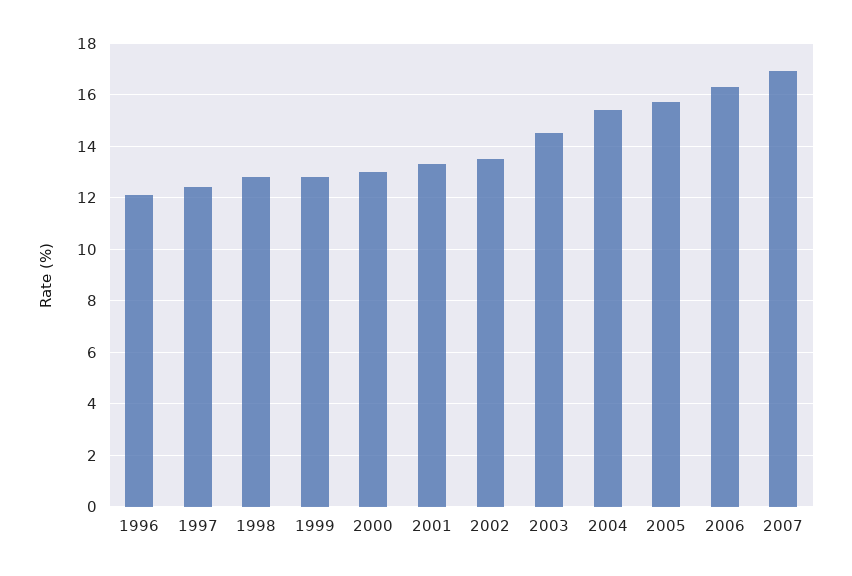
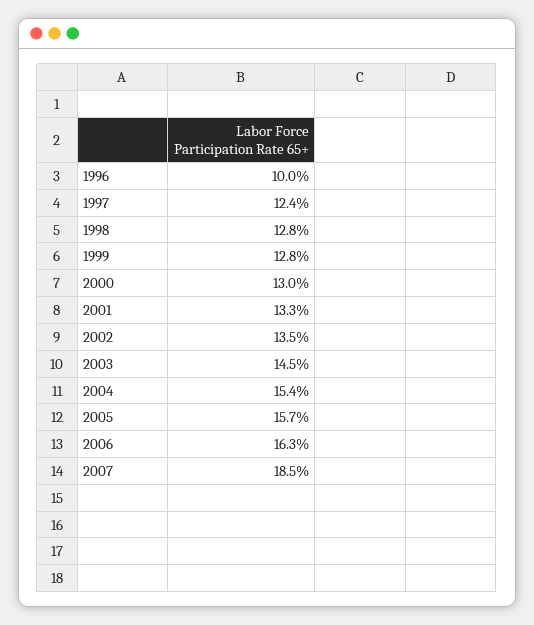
1996: 12 -> 10
2007: 17 -> 18.5

